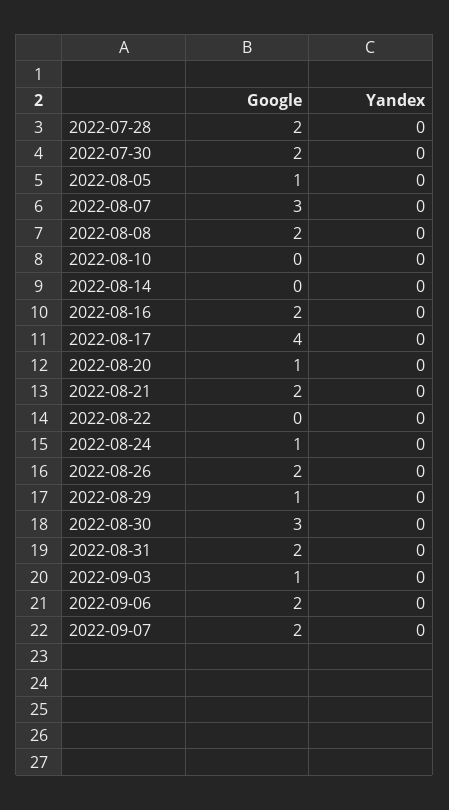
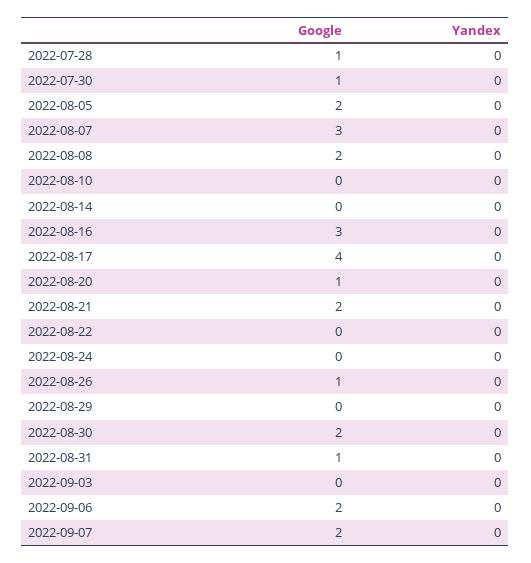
Google, 2022-07-28: 2 -> 1
Google, 2022-07-30: 2 -> 1
Google, 2022-08-05: 1 -> 2
Google, 2022-08-16: 2 -> 3
Google, 2022-08-24: 1 -> 0
Google, 2022-08-26: 2 -> 1
Google, 2022-08-29: 1 -> 0
Google, 2022-08-30: 3 -> 2
Google, 2022-08-31: 2 -> 1
Google, 2022-09-03: 1 -> 0

